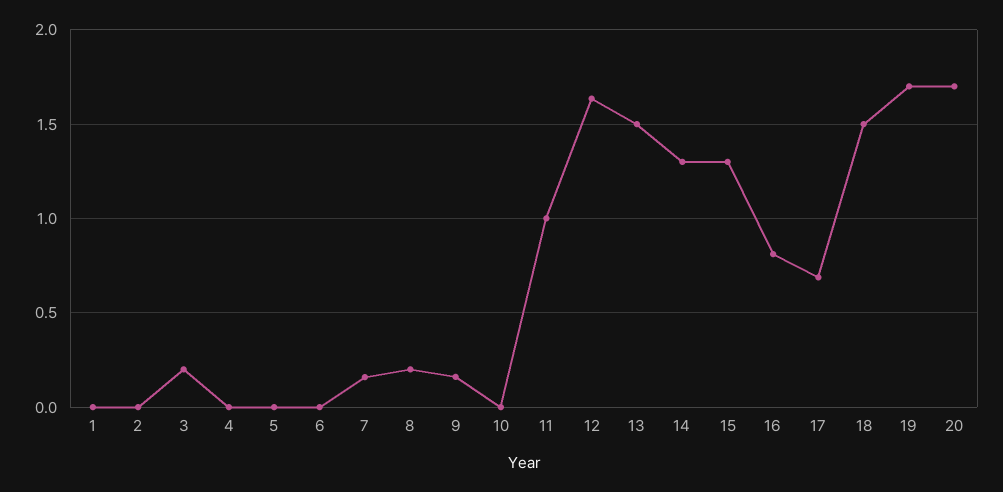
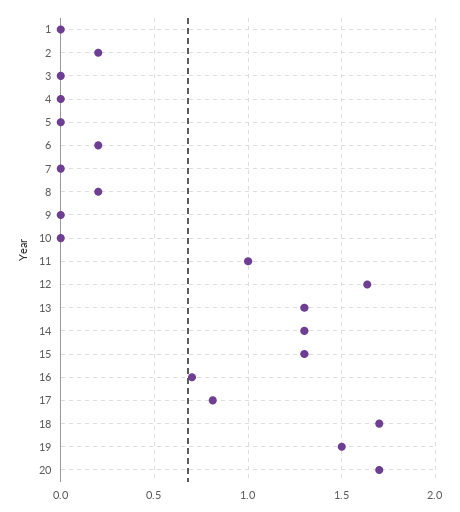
2: 0 -> 0.2
3: 0.2 -> 0
6: 0 -> 0.2
7: 0.15 -> 0
9: 0.15 -> 0
13: 1.5 -> 1.3
16: 0.8 -> 0.7
17: 0.7 -> 0.8
18: 1.5 -> 1.7
19: 1.7 -> 1.5

